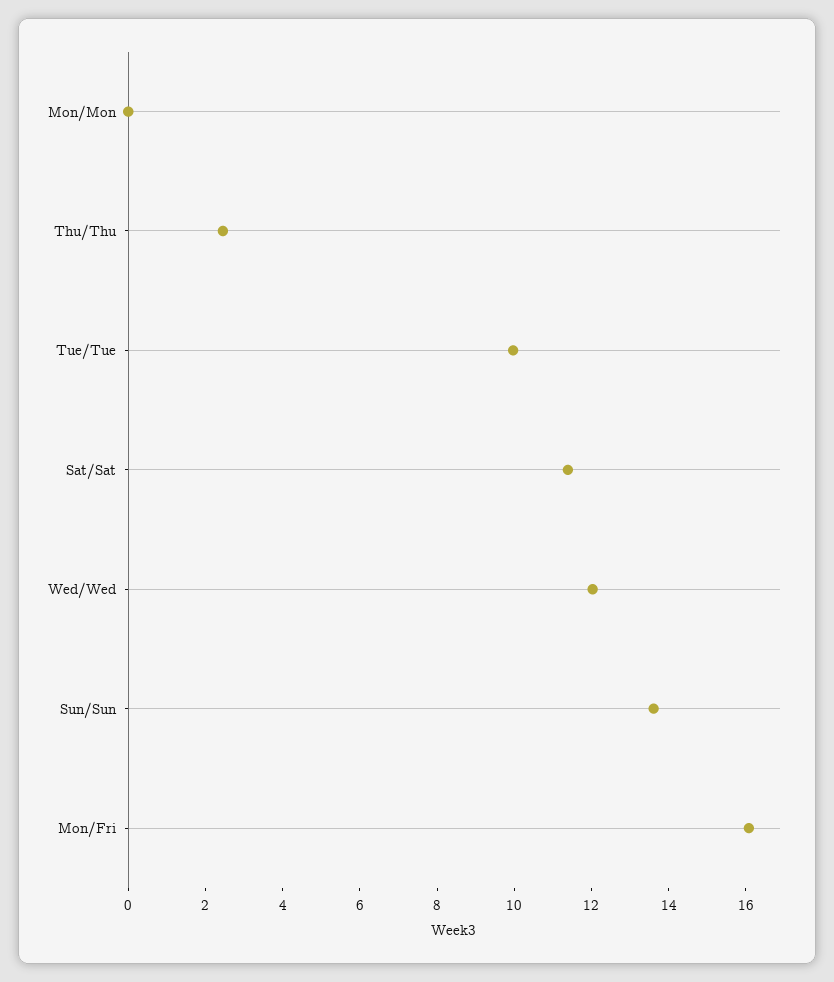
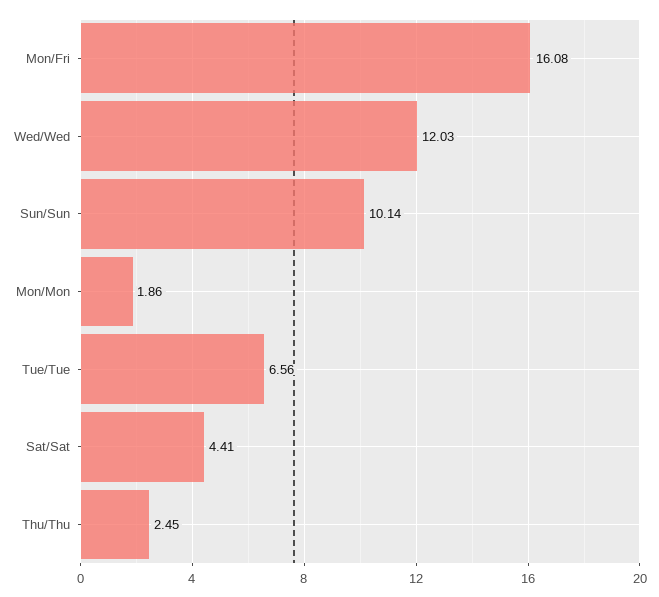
Mon/Mon: 0 -> 1.86
Tue/Tue: 10 -> 6.56
Sat/Sat: 11.5 -> 4.41
Sun/Sun: 13.5 -> 10.14

